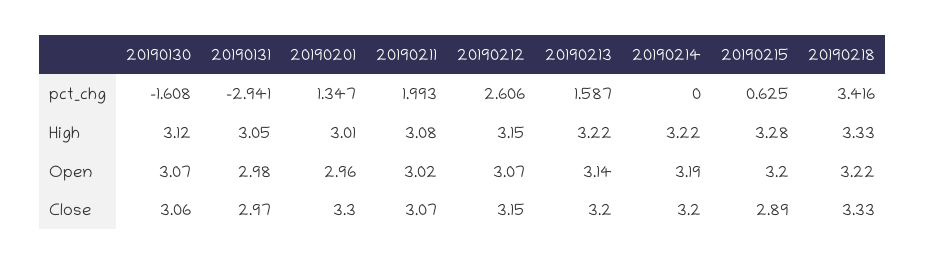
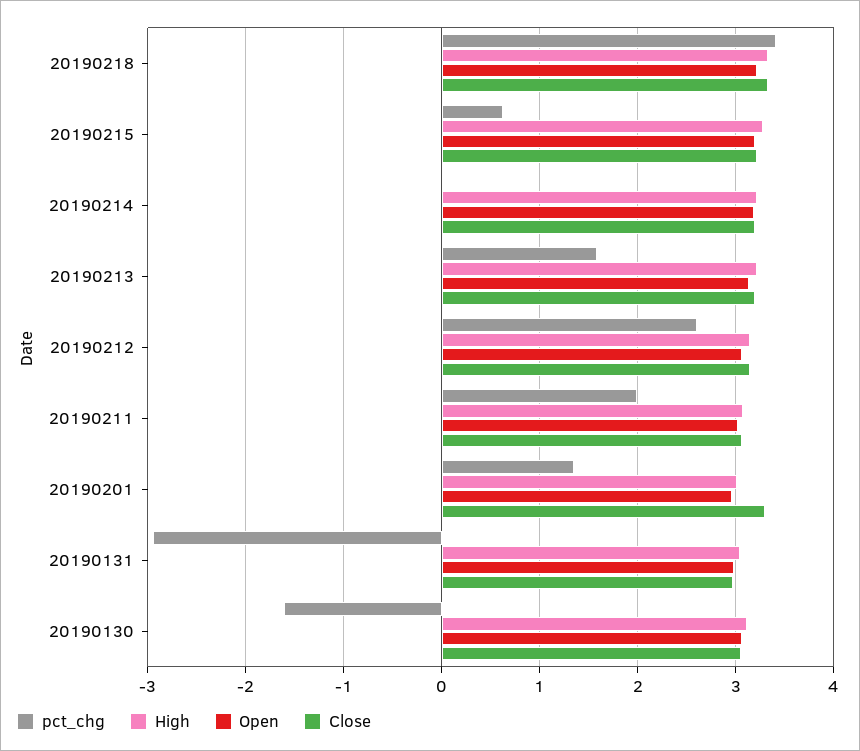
Close, 20190215: 2.89 -> 3.2

